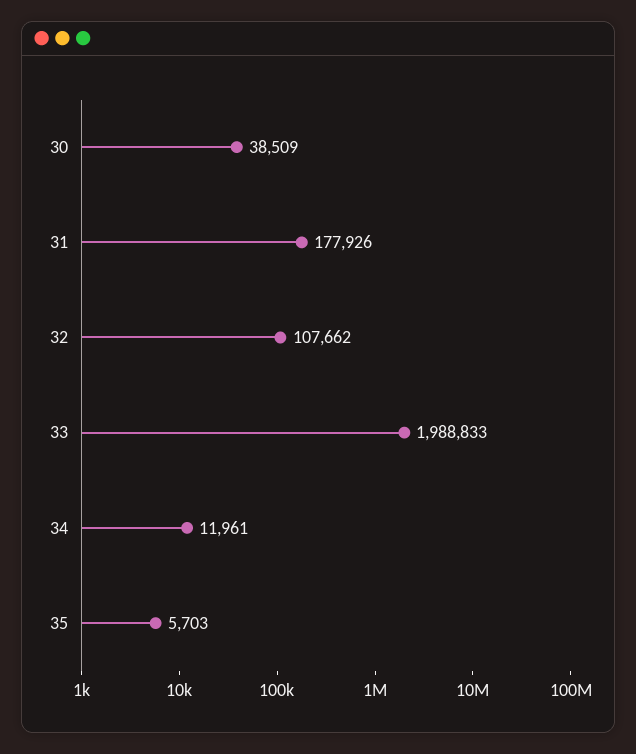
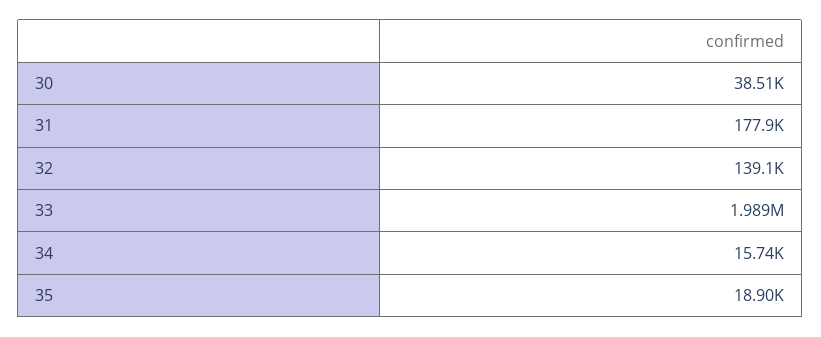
32: 107662 -> 139100
34: 11961 -> 15740
35: 5703 -> 18900

